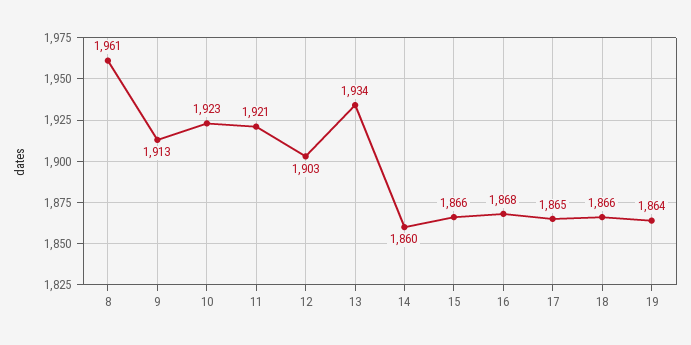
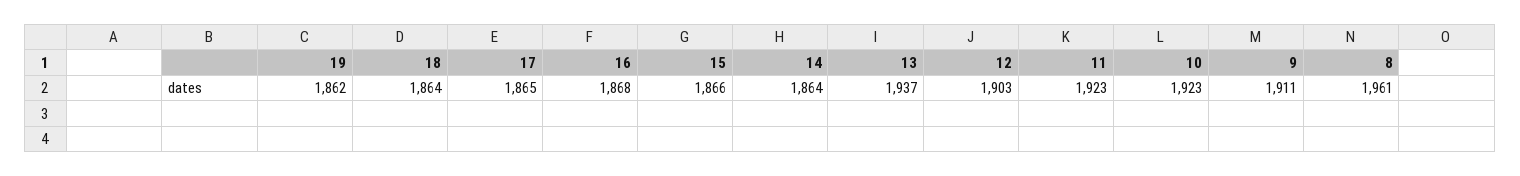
9: 1913 -> 1911
11: 1921 -> 1923
13: 1934 -> 1937
14: 1860 -> 1864
18: 1866 -> 1864
19: 1864 -> 1862

